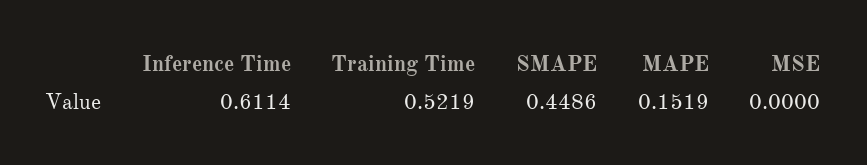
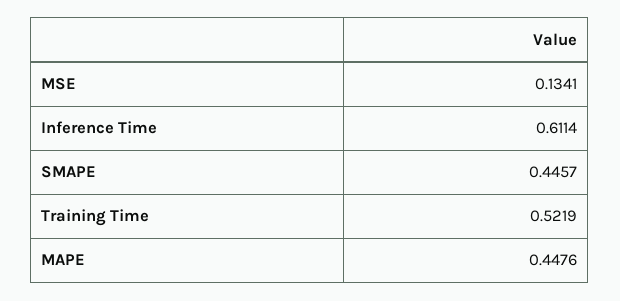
SMAPE: 0.4486 -> 0.4457
MAPE: 0.1519 -> 0.4476
MSE: 0 -> 0.1341

